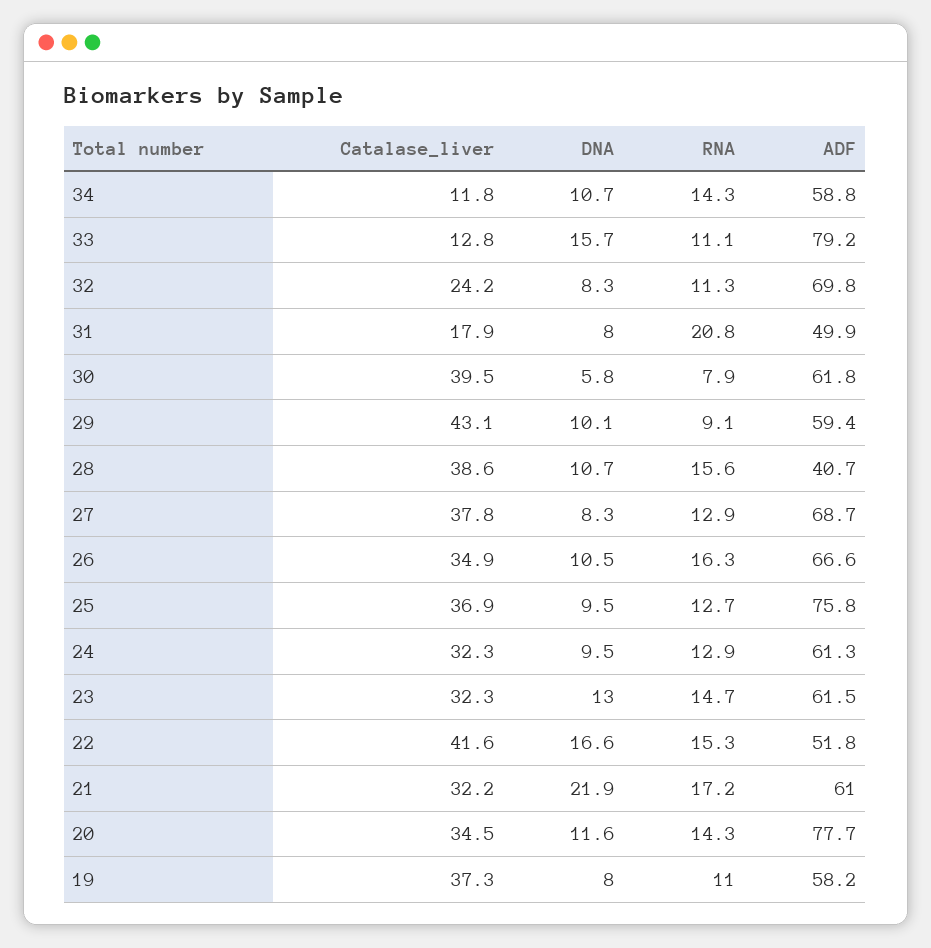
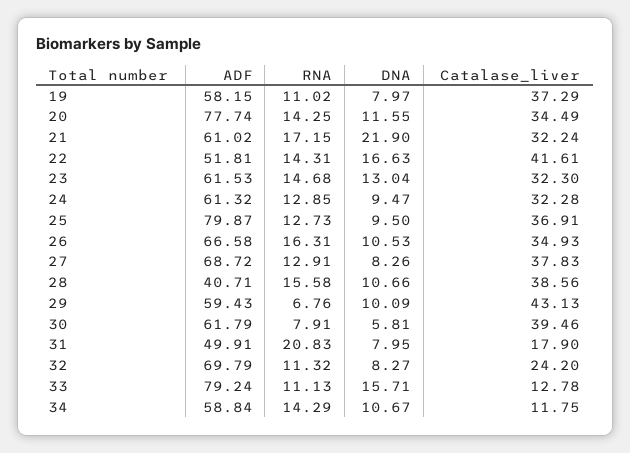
RNA, 29: 9.1 -> 6.76
ADF, 25: 75.8 -> 79.87
RNA, 22: 15.3 -> 14.31

